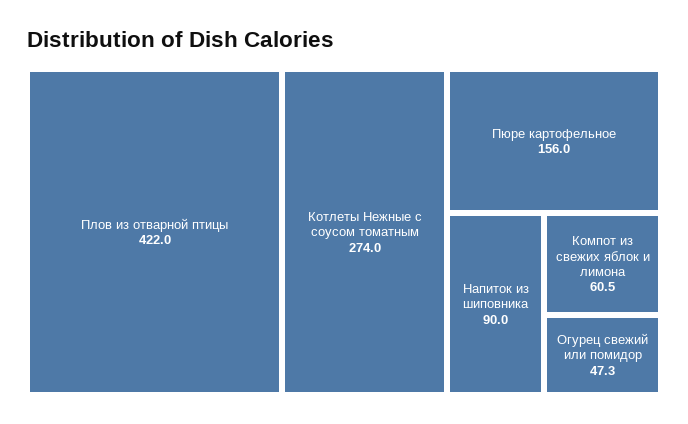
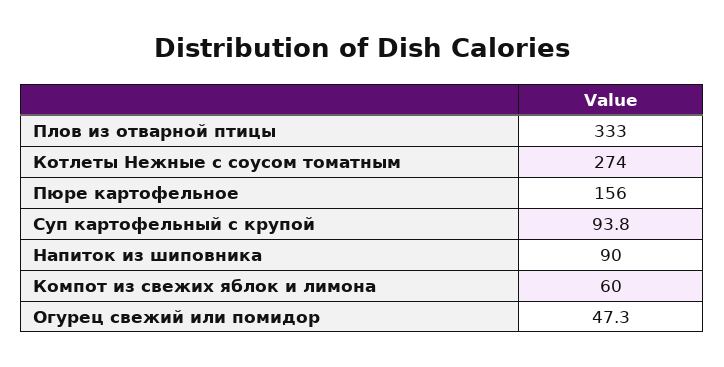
Плов из отварной птицы: 422 -> 333
Компот из свежих яблок и лимона: 60.5 -> 60
Суп картофельный с крупой: none -> 93.8

